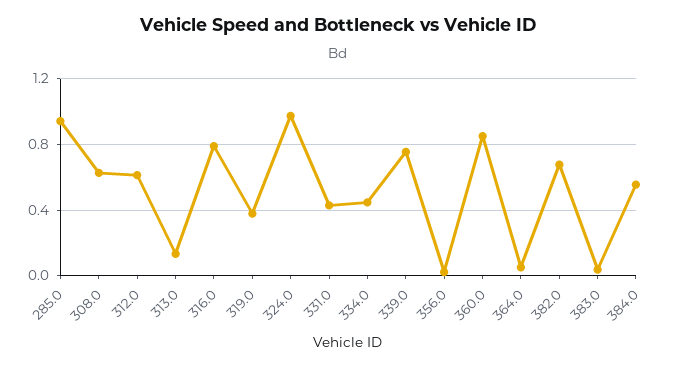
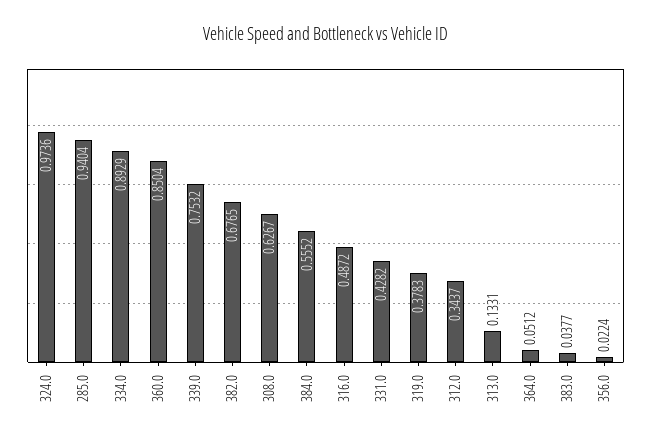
312.0: 0.6 -> 0.3437
316.0: 0.8 -> 0.4872
334.0: 0.45 -> 0.8929

